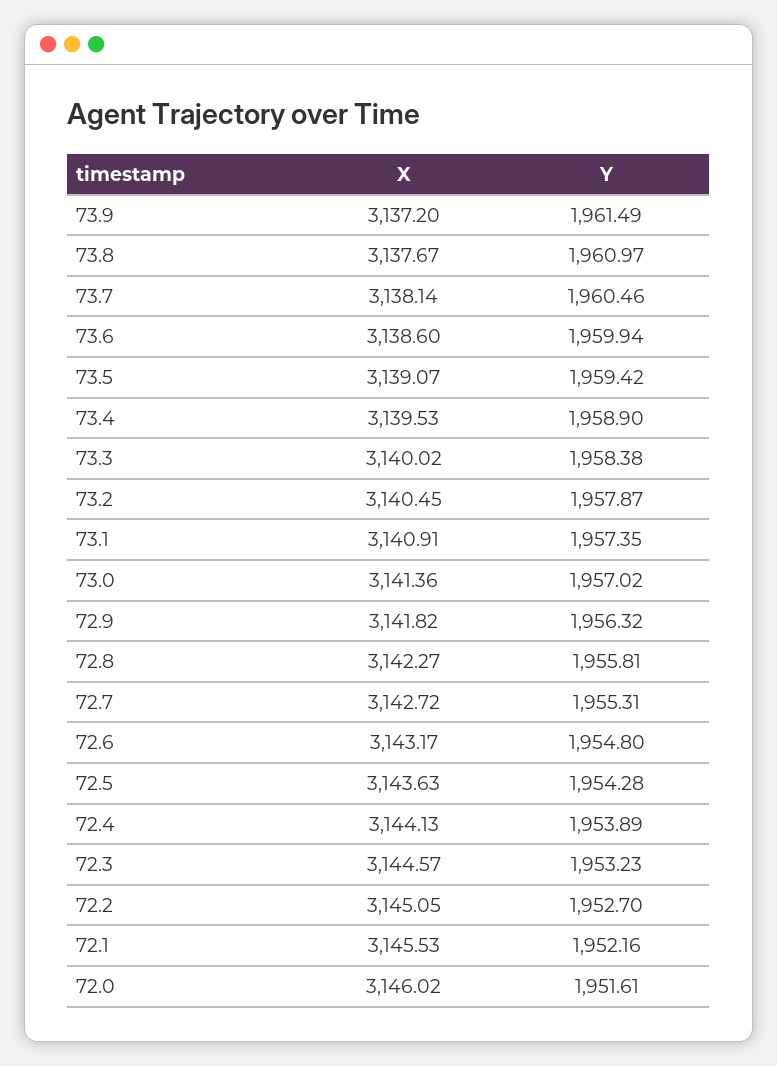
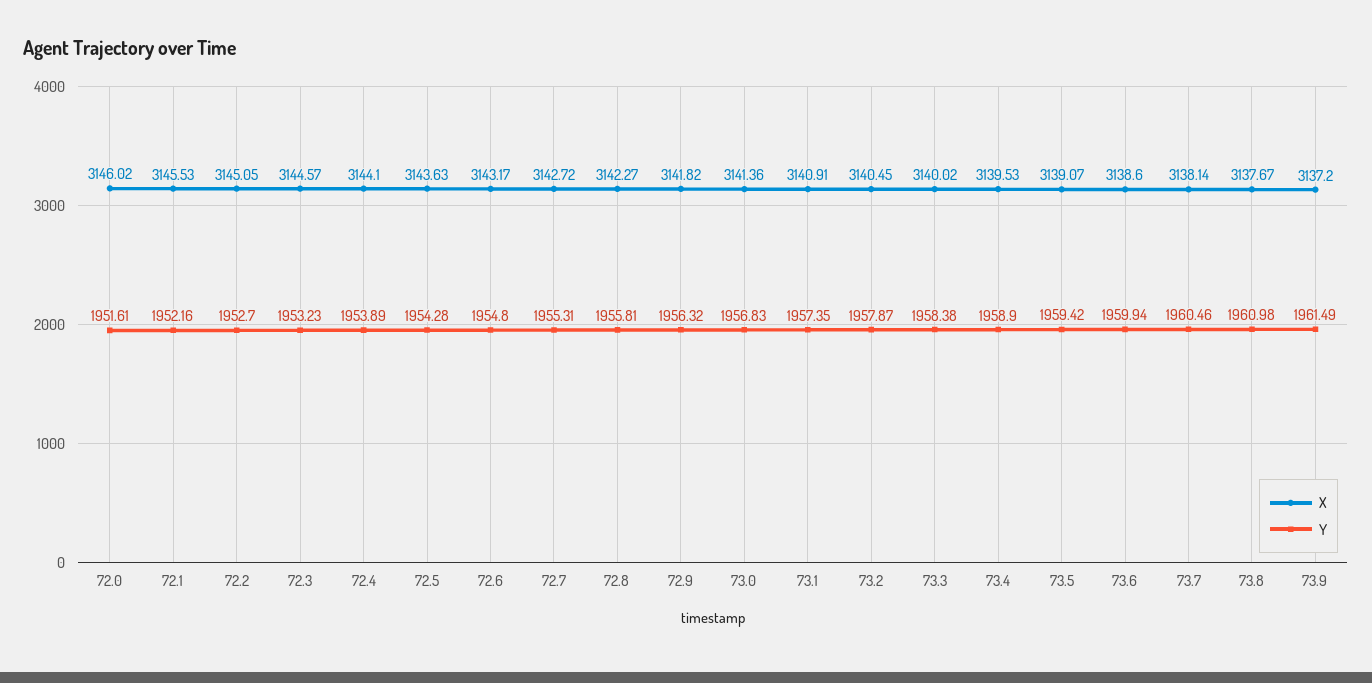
Y, 73.8: 1960.97 -> 1960.98
Y, 73.0: 1957.02 -> 1956.83
X, 72.4: 3144.13 -> 3144.1

